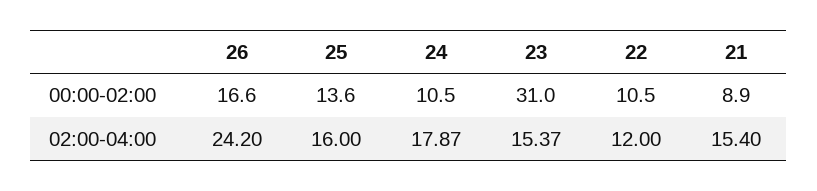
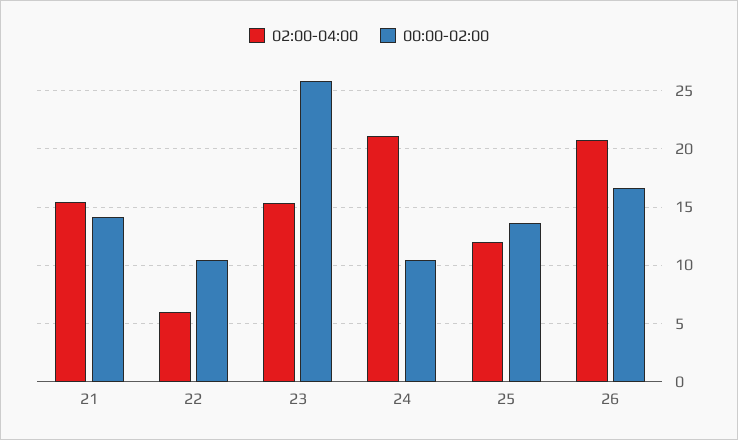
00:00-02:00, 23: 31 -> 26
00:00-02:00, 21: 8.9 -> 14
02:00-04:00, 26: 24.2 -> 21
02:00-04:00, 25: 16 -> 12
02:00-04:00, 24: 17.87 -> 21
02:00-04:00, 22: 12 -> 6

